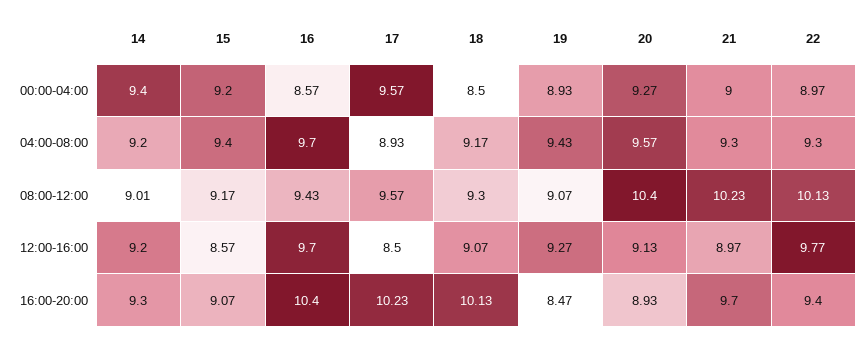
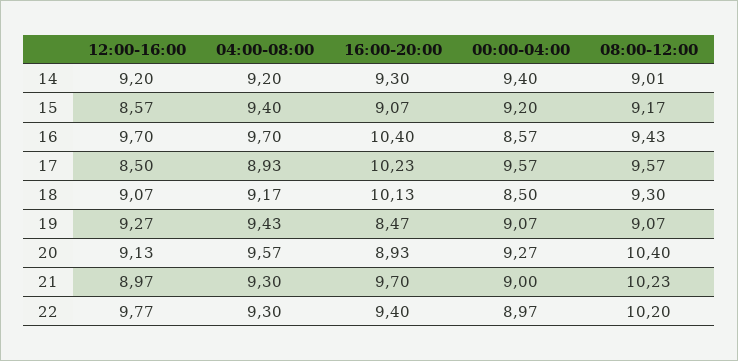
19, 00:00-04:00: 8.93 -> 9.07
22, 08:00-12:00: 10.13 -> 10.2

